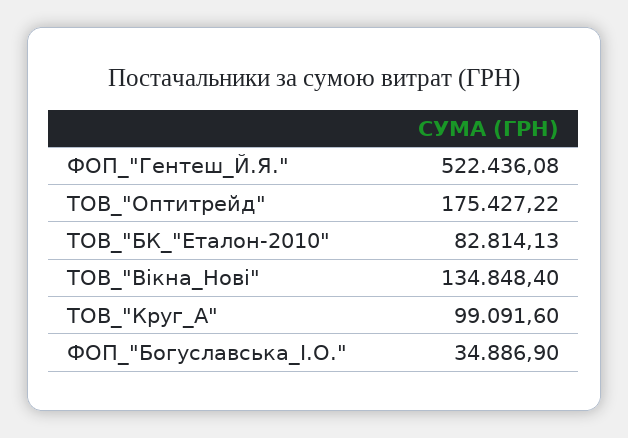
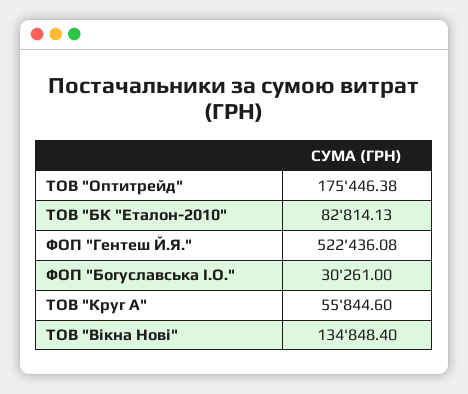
ТОВ_"Оптитрейд": 175427.22 -> 175446.38
ТОВ_"Круг_А": 99091.6 -> 55844.6
ФОП_"Богуславська_I.О.": 34886.9 -> 30261

